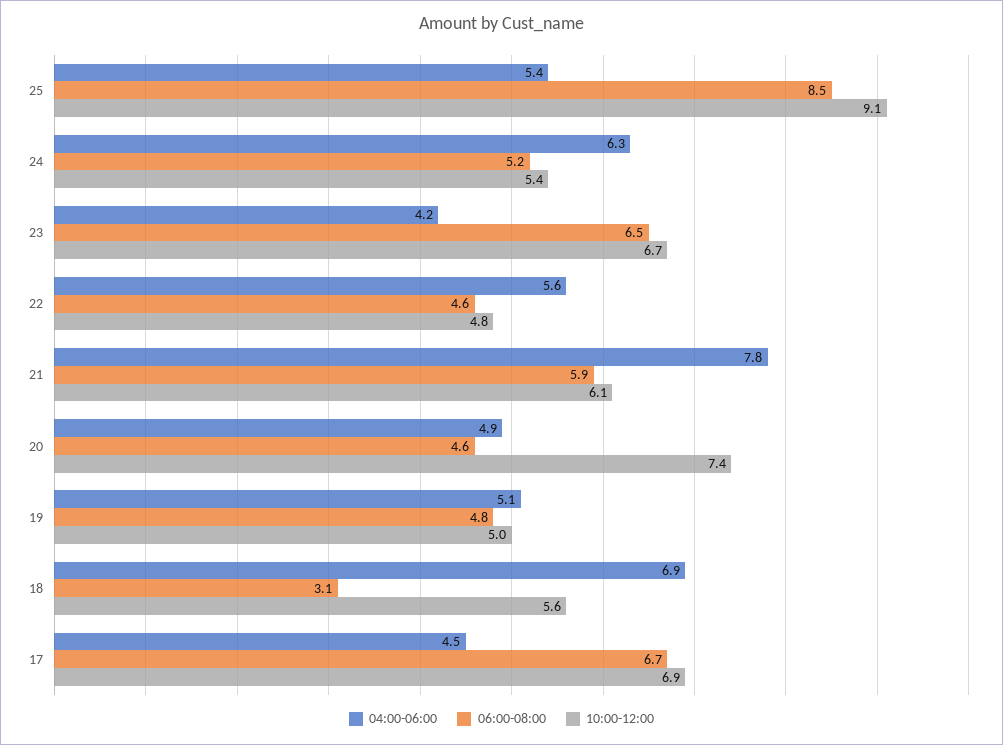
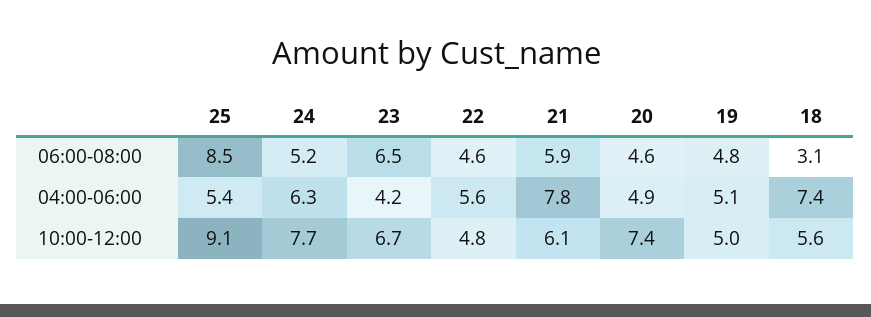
10:00-12:00, 24: 5.4 -> 7.7
04:00-06:00, 18: 6.9 -> 7.4
04:00-06:00, 17: 4.5 -> none
06:00-08:00, 17: 6.7 -> none
10:00-12:00, 17: 6.9 -> none

